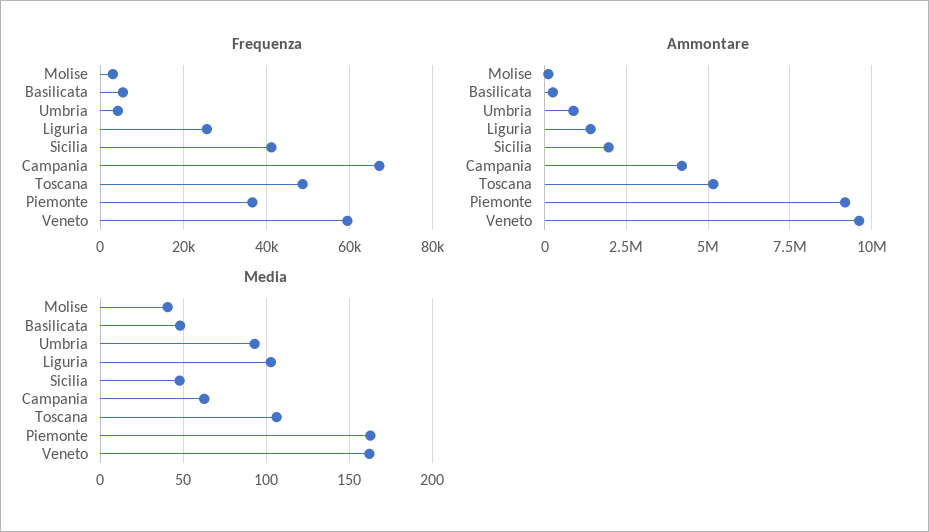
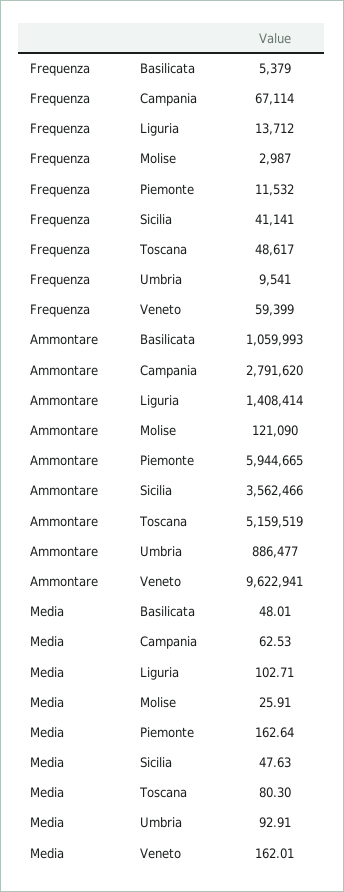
Frequenza, Umbria: 4000 -> 9541
Frequenza, Liguria: 26000 -> 13712
Frequenza, Piemonte: 36000 -> 11532
Ammontare, Basilicata: 250000 -> 1059993
Ammontare, Sicilia: 2000000 -> 3562466
Ammontare, Campania: 4250000 -> 2791620
Ammontare, Piemonte: 9250000 -> 5944665
Media, Molise: 40 -> 25.91
Media, Toscana: 105 -> 80.3

